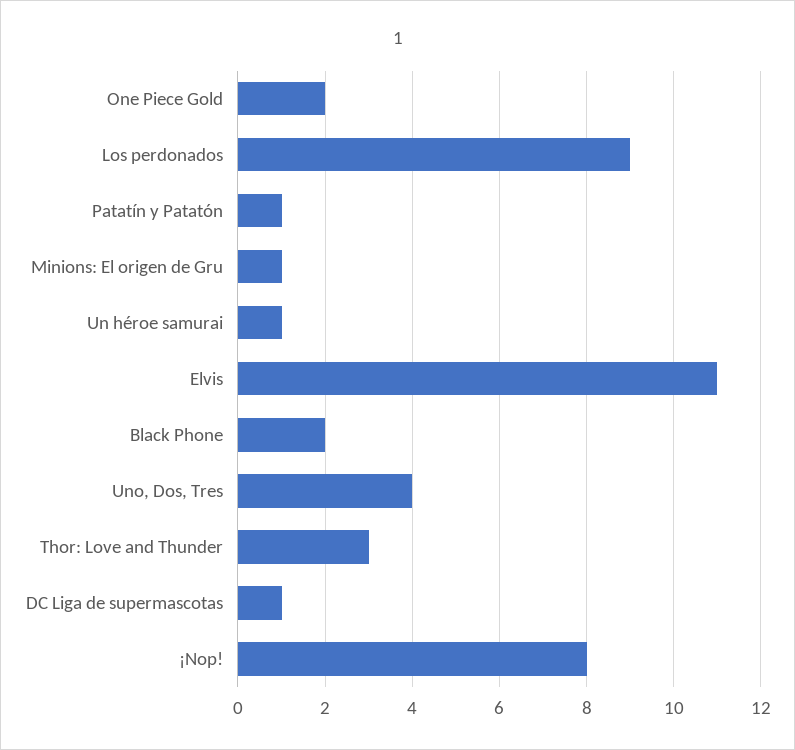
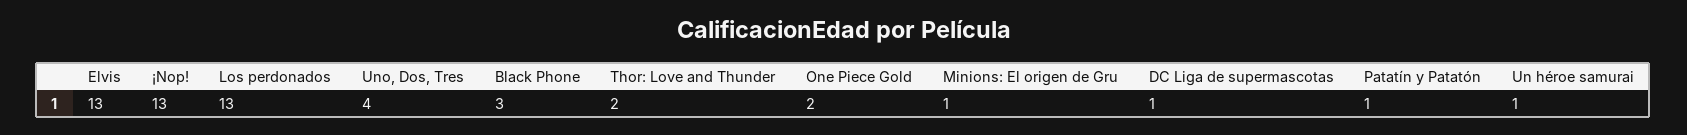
Los perdonados: 9 -> 13
Elvis: 11 -> 13
Black Phone: 2 -> 3
Thor: Love and Thunder: 3 -> 2
¡Nop!: 8 -> 13

